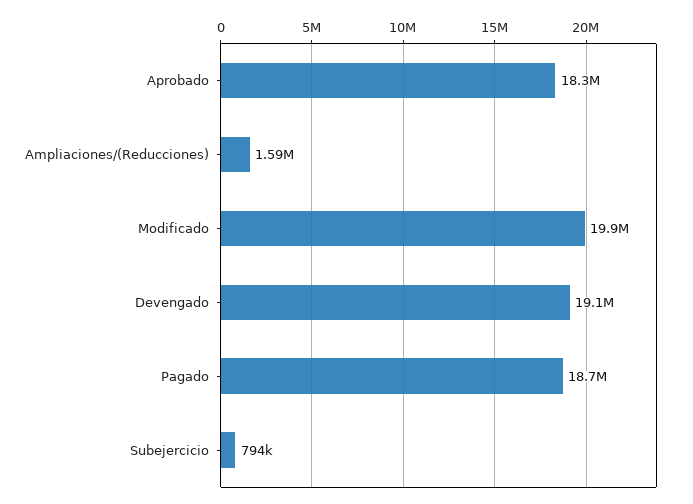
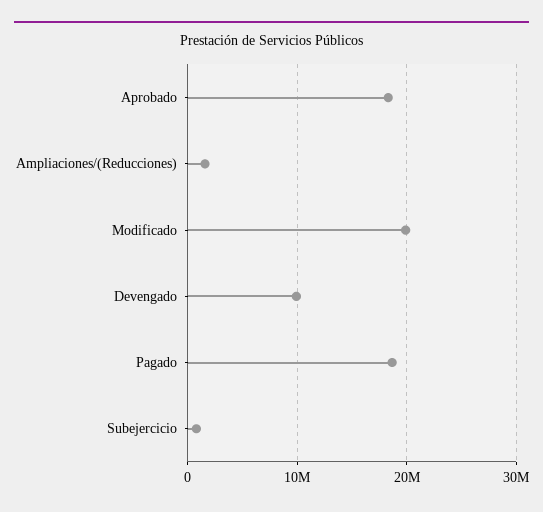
Devengado: 19100000 -> 10000000

